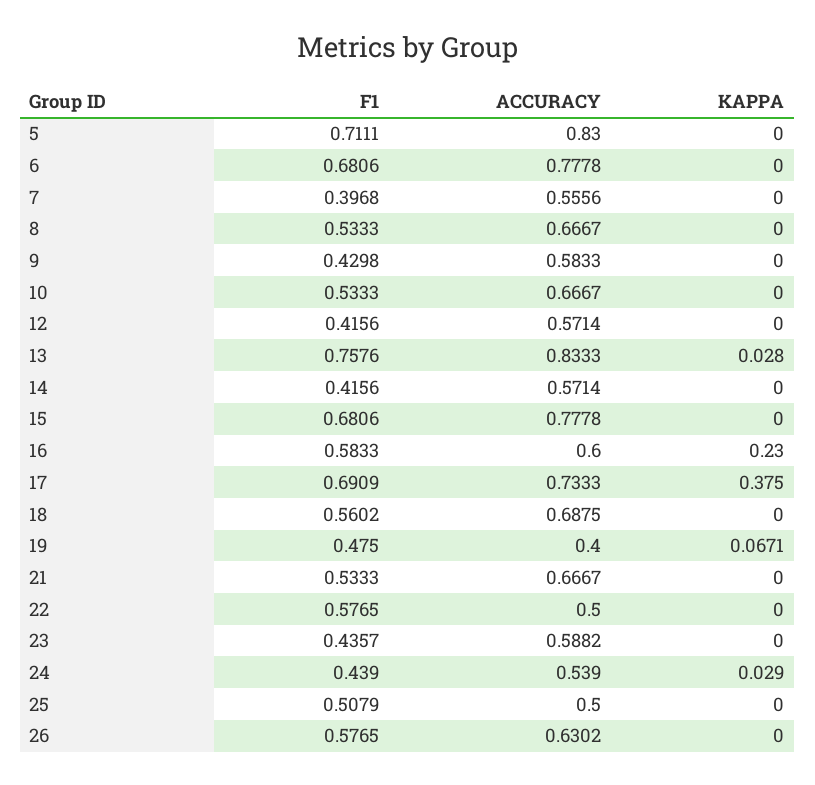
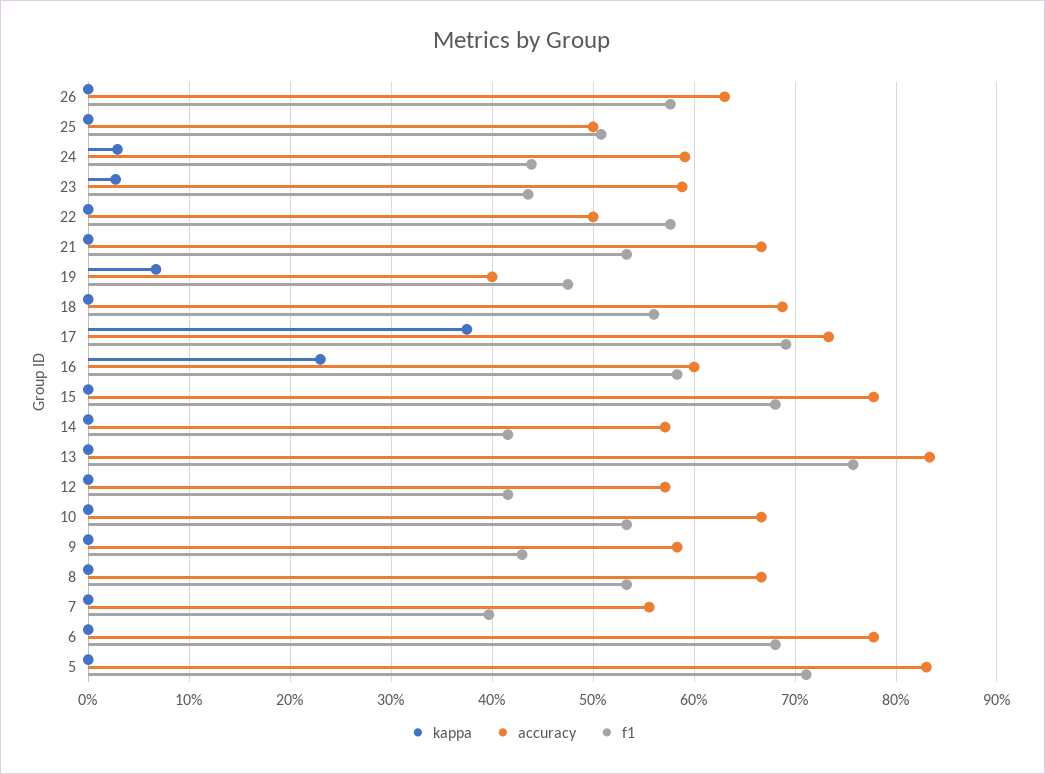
KAPPA, 13: 0.028 -> 0
KAPPA, 23: 0 -> 0.03
ACCURACY, 24: 0.539 -> 0.59

